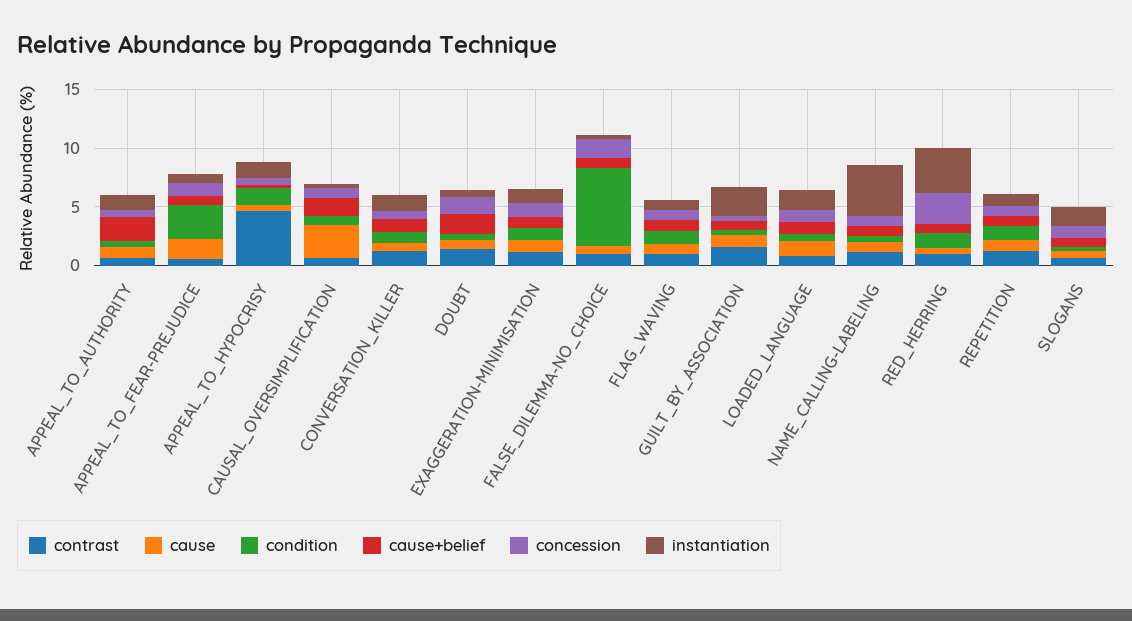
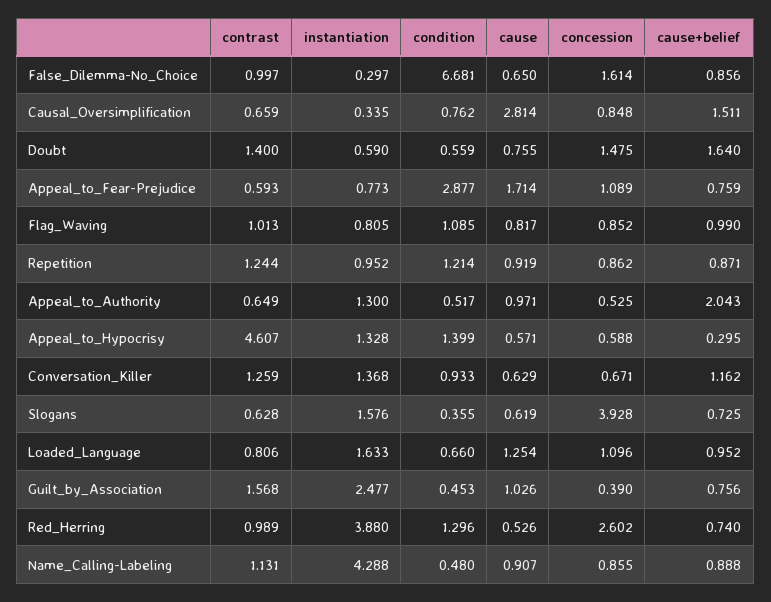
contrast, EXAGGERATION-MINIMISATION: 1 -> none
cause, EXAGGERATION-MINIMISATION: 1 -> none
condition, EXAGGERATION-MINIMISATION: 1 -> none
cause+belief, EXAGGERATION-MINIMISATION: 1 -> none
concession, EXAGGERATION-MINIMISATION: 1 -> none
instantiation, EXAGGERATION-MINIMISATION: 1 -> none
concession, SLOGANS: 1 -> 3.928

